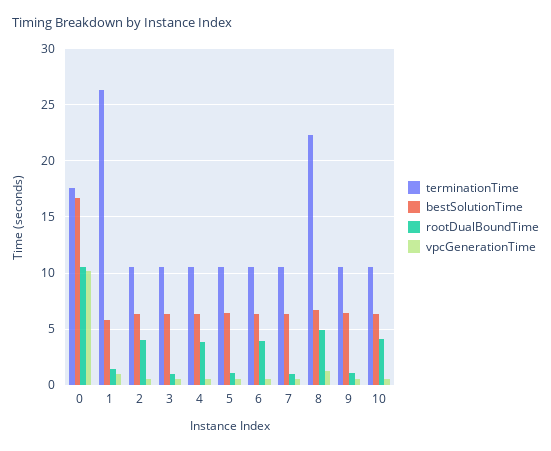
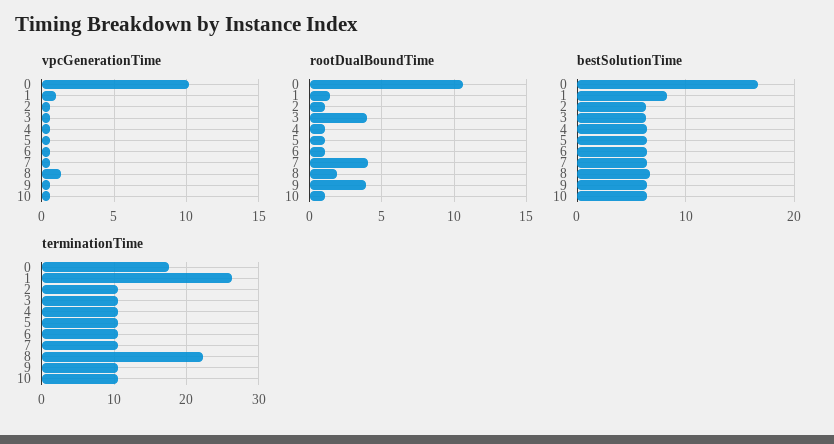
bestSolutionTime, 1: 6 -> 8
rootDualBoundTime, 2: 4 -> 1
rootDualBoundTime, 3: 1 -> 4
rootDualBoundTime, 4: 4 -> 1
rootDualBoundTime, 6: 4 -> 1
rootDualBoundTime, 7: 1 -> 4
rootDualBoundTime, 8: 5 -> 2
rootDualBoundTime, 9: 1 -> 4
rootDualBoundTime, 10: 4 -> 1

